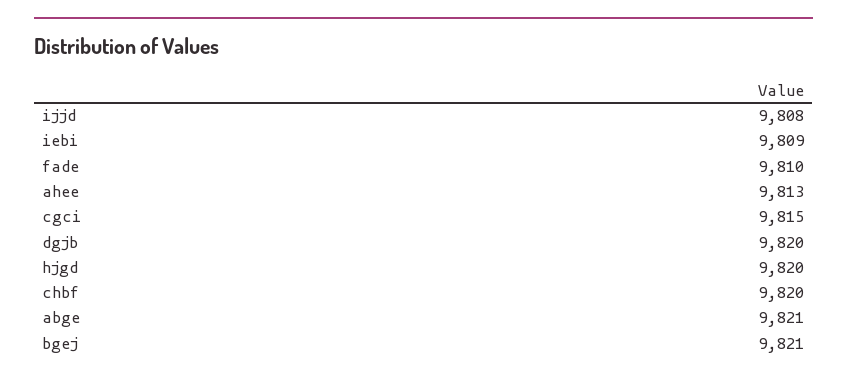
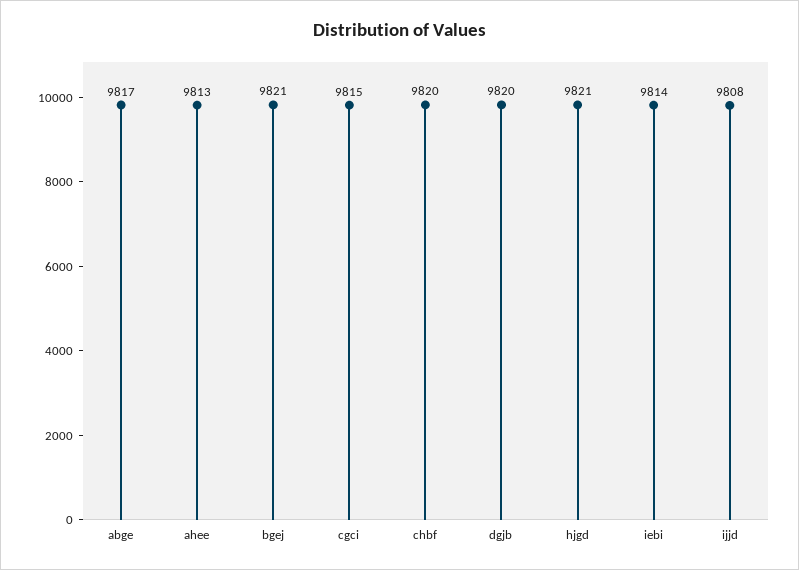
iebi: 9809 -> 9814
fade: 9810 -> none
hjgd: 9820 -> 9821
abge: 9821 -> 9817

